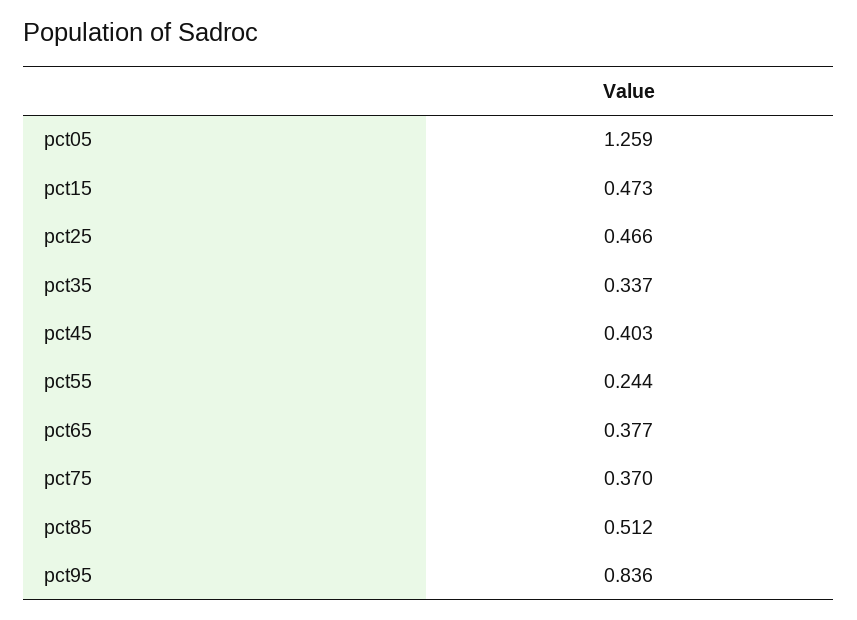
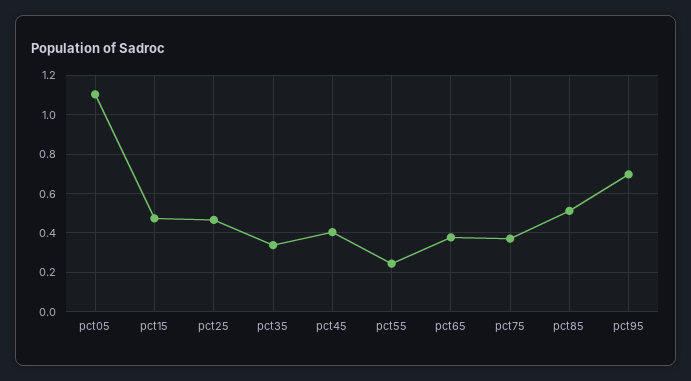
pct05: 1.259 -> 1.1
pct95: 0.836 -> 0.7

